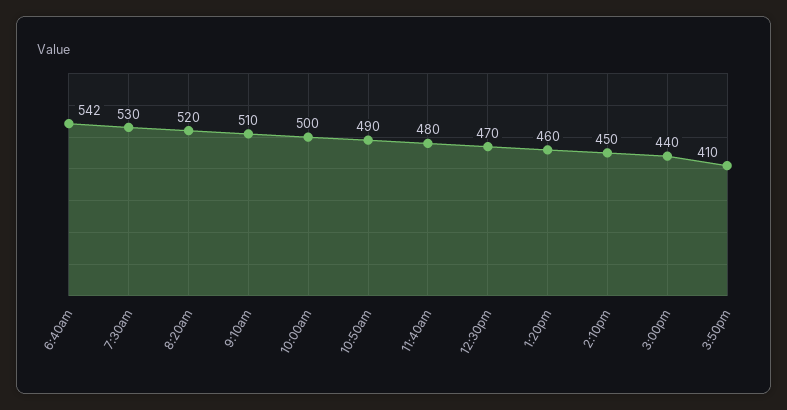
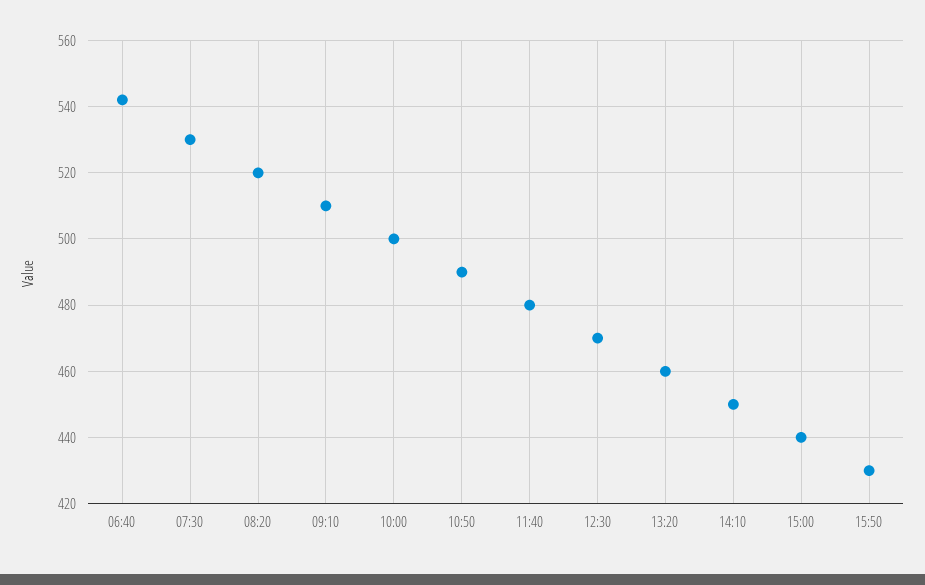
3:50pm: 410 -> 430

